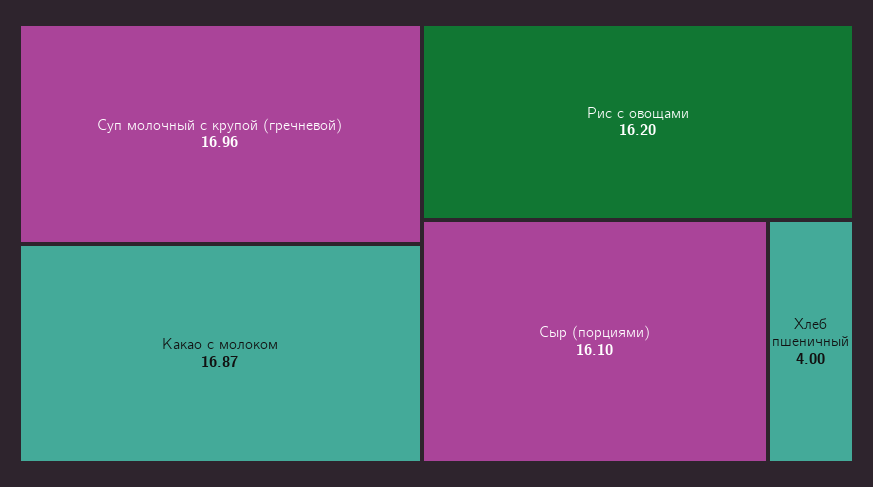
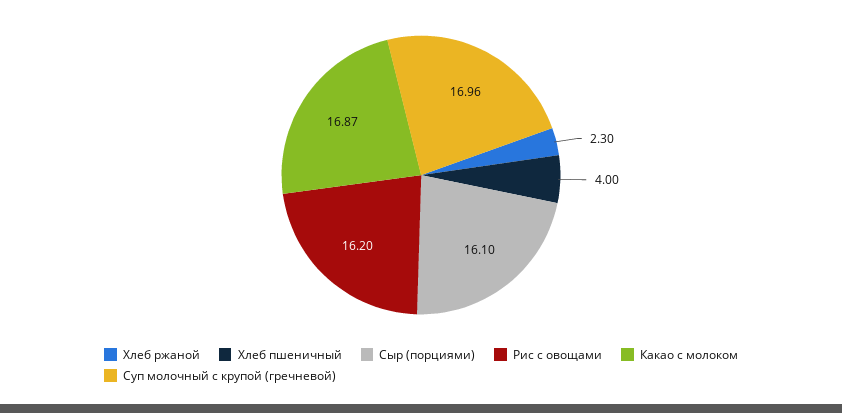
Хлеб ржаной: none -> 2.3

